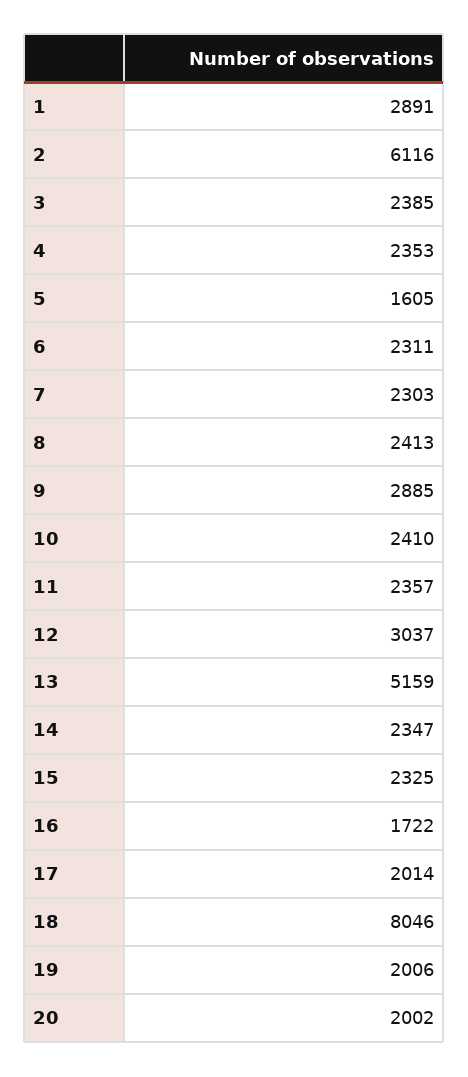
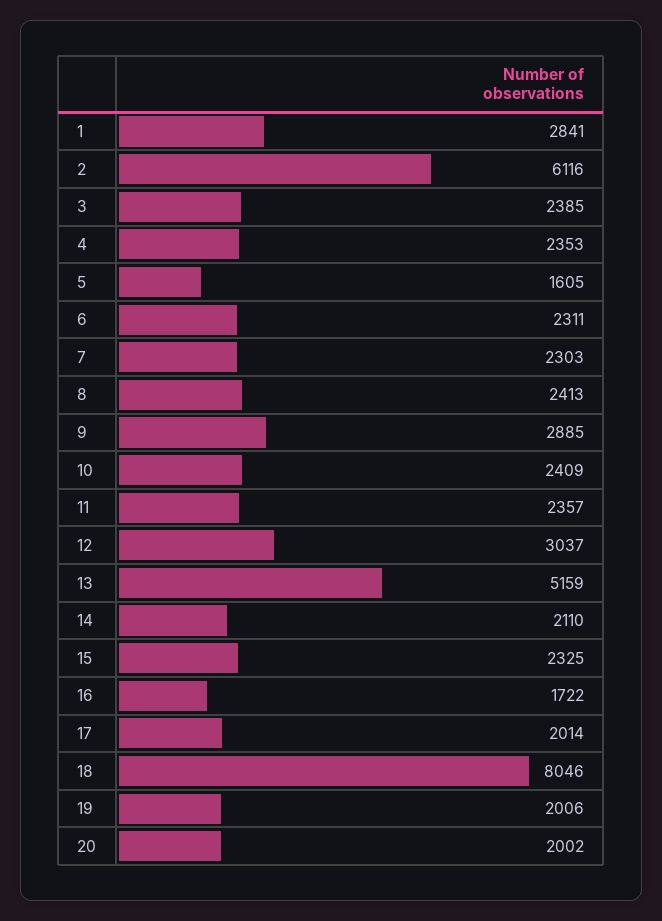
1: 2891 -> 2841
10: 2410 -> 2409
14: 2347 -> 2110

